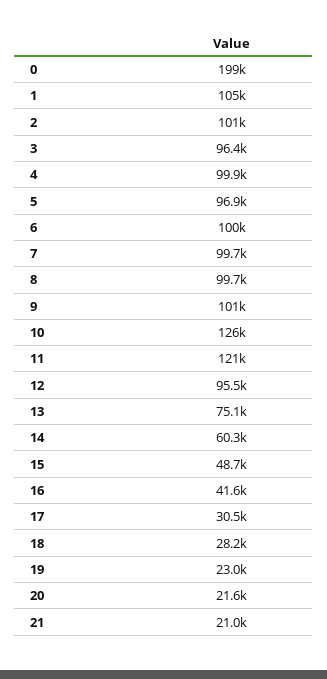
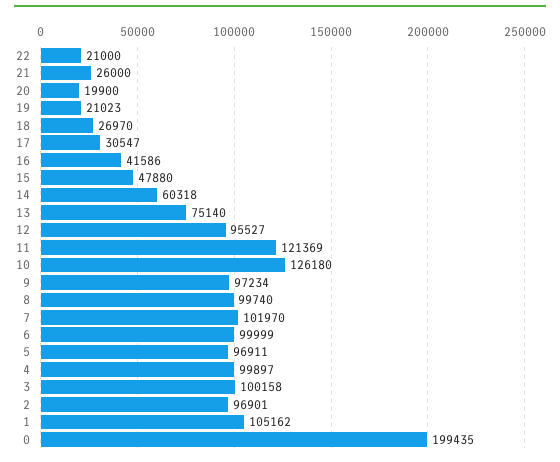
2: 101000 -> 96901
3: 96400 -> 100158
7: 99700 -> 101970
9: 101000 -> 97234
15: 48700 -> 47880
18: 28200 -> 26970
19: 23000 -> 21023
20: 21600 -> 19900
21: 21000 -> 26000
22: none -> 21000

